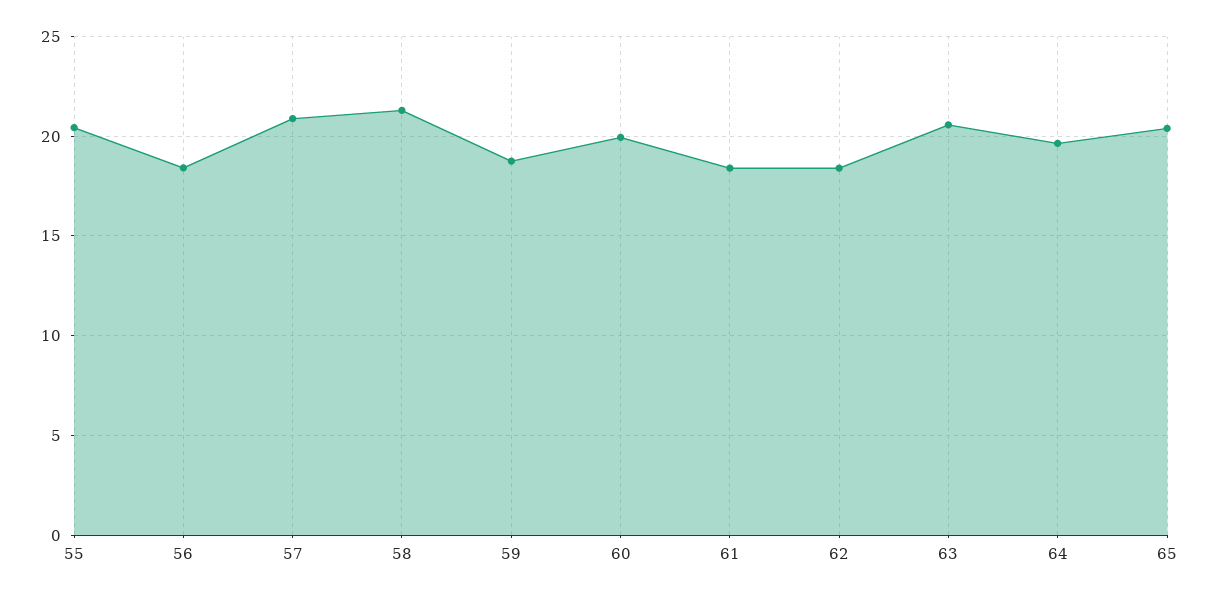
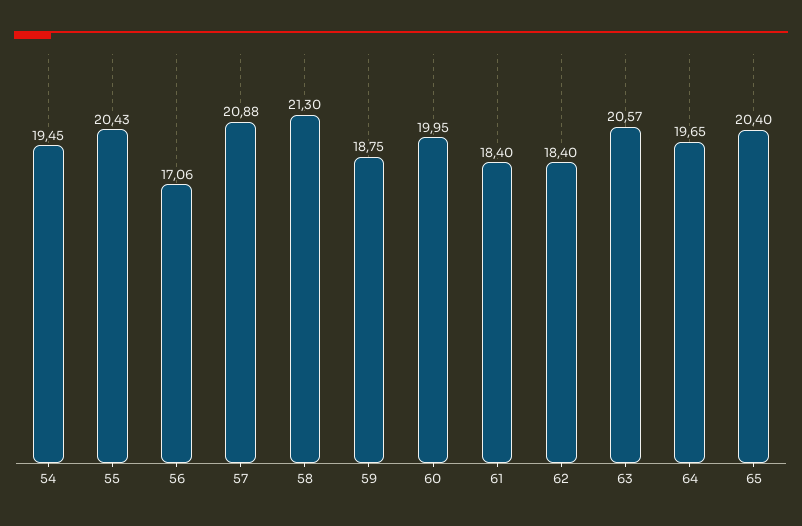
56: 18.5 -> 17.06
54: none -> 19.45

